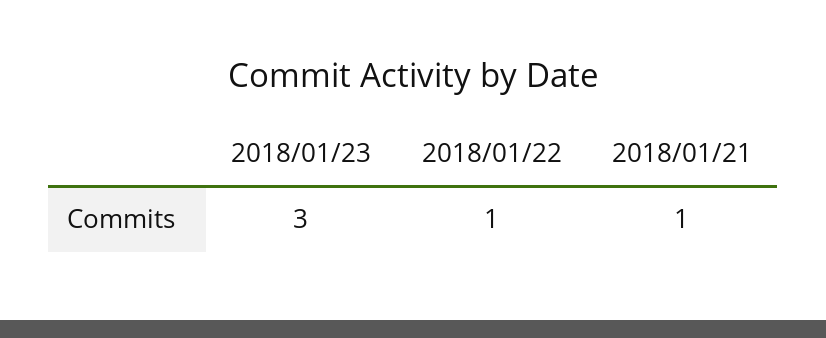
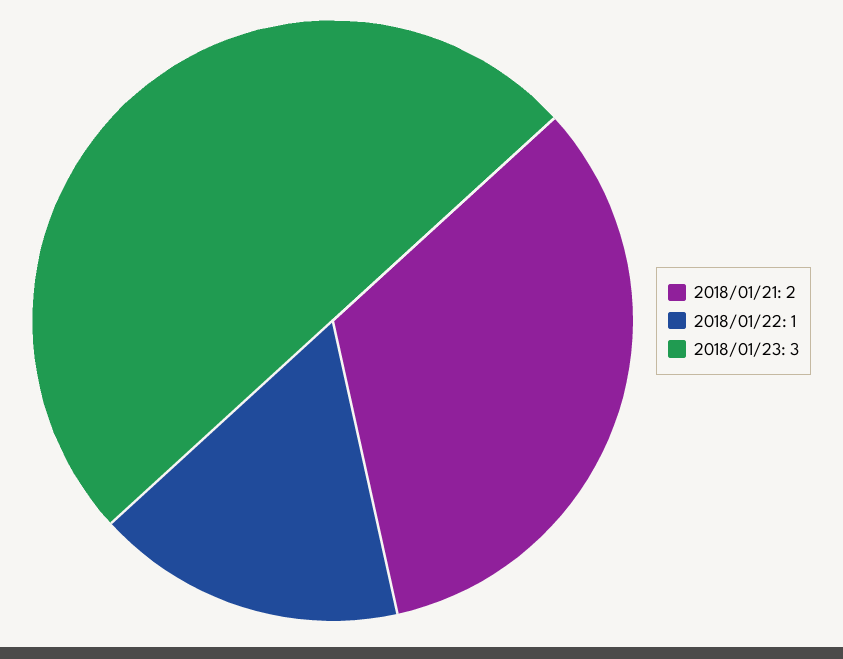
2018/01/21: 1 -> 2

